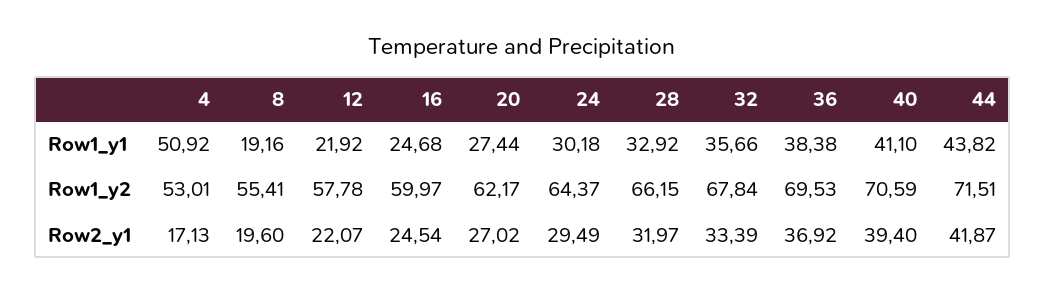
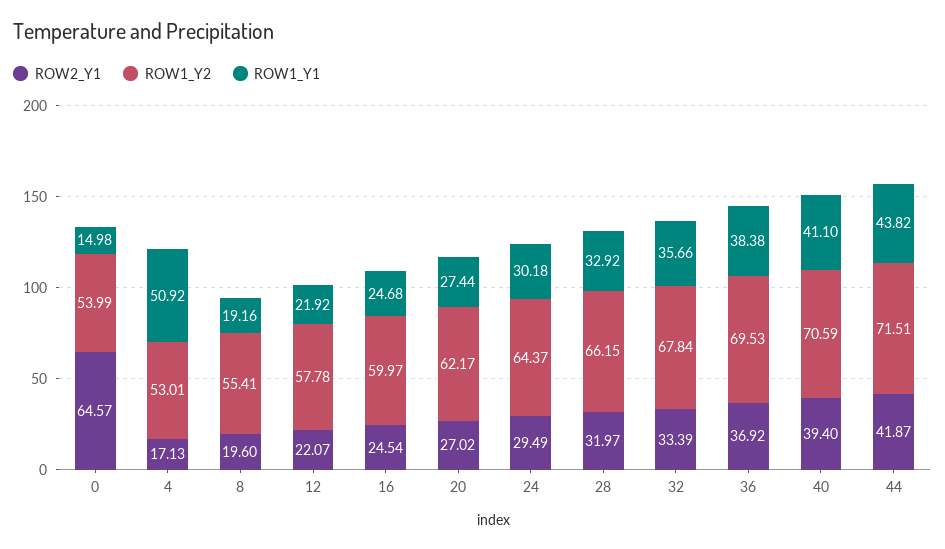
Row2_y1, 0: none -> 64.57
Row1_y2, 0: none -> 53.99
Row1_y1, 0: none -> 14.98

